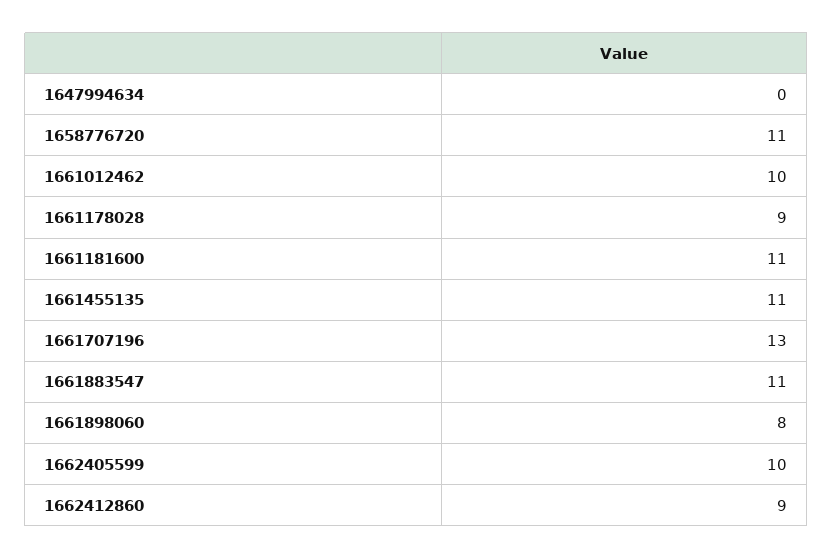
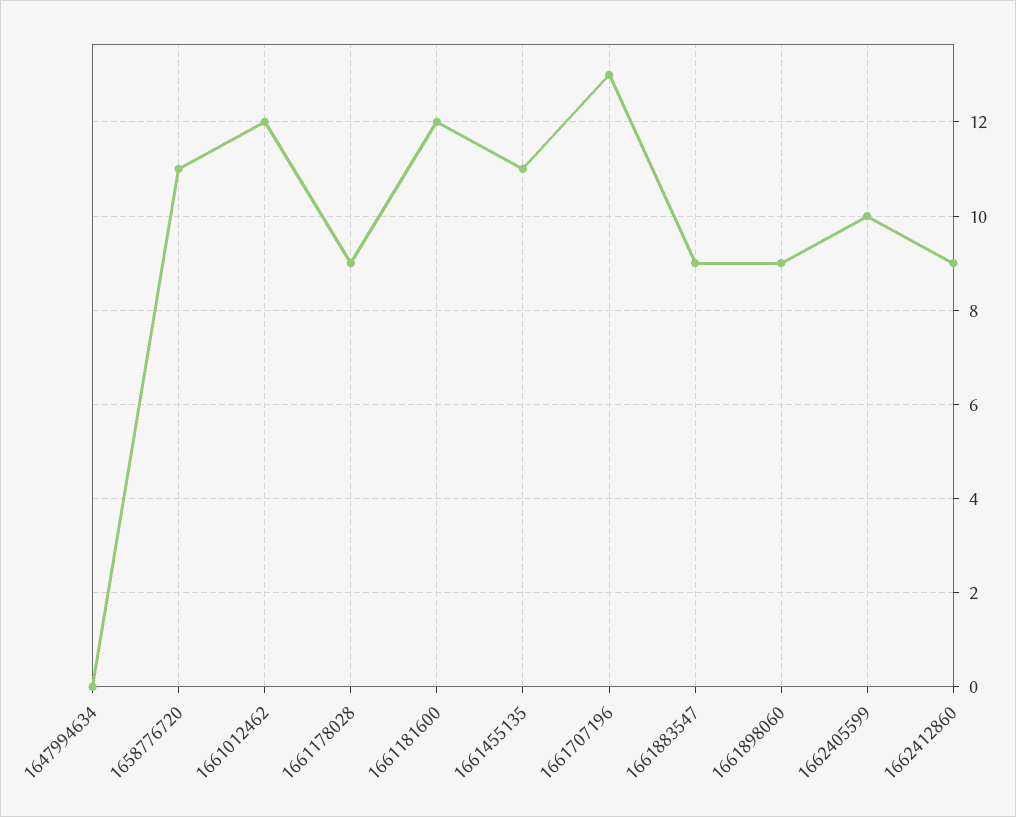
1661012462: 10 -> 12
1661181600: 11 -> 12
1661883547: 11 -> 9
1661898060: 8 -> 9

